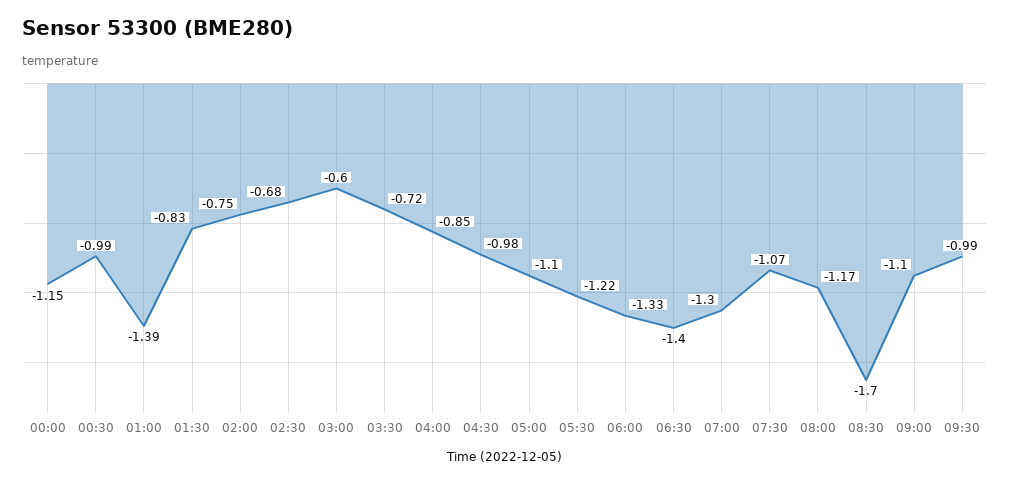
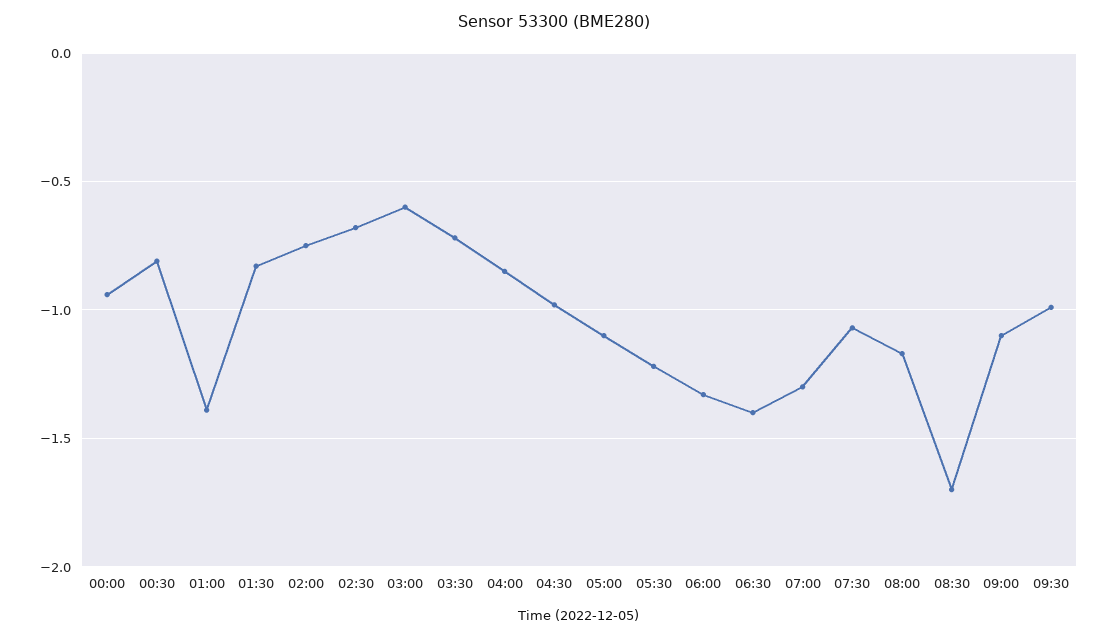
00:00: -1.15 -> -0.95
00:30: -0.99 -> -0.8

